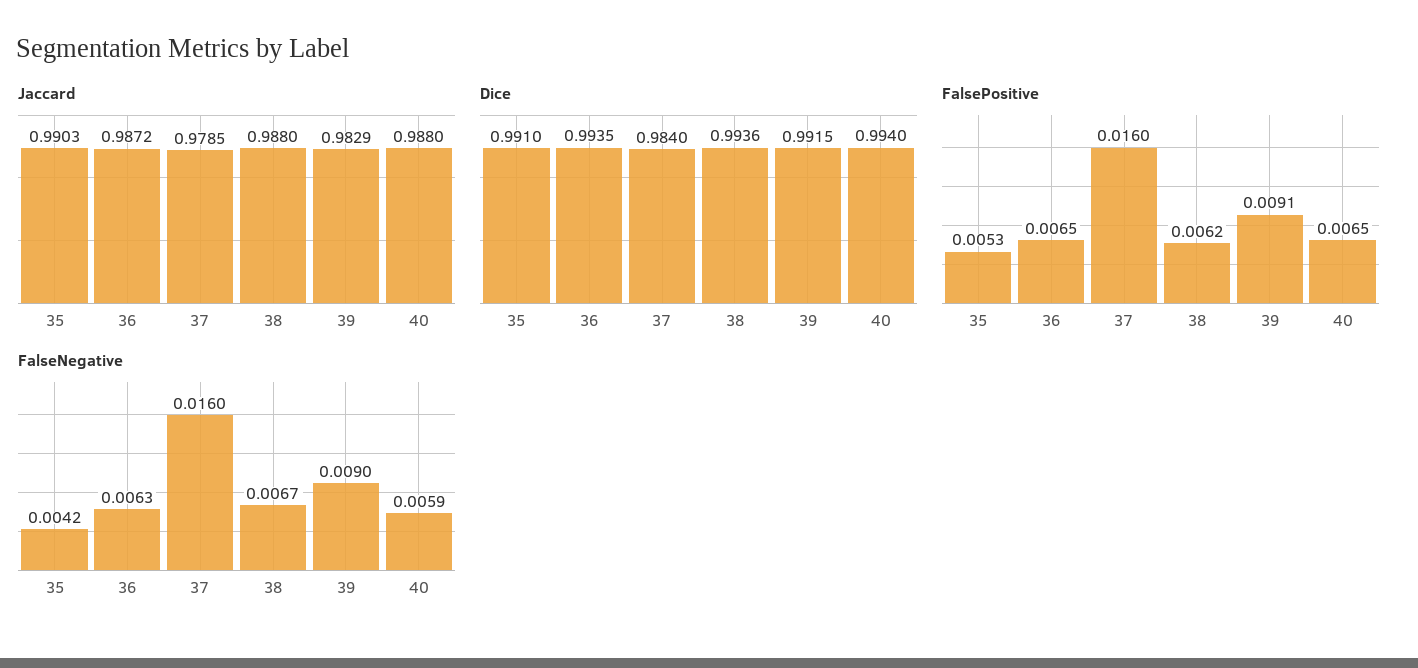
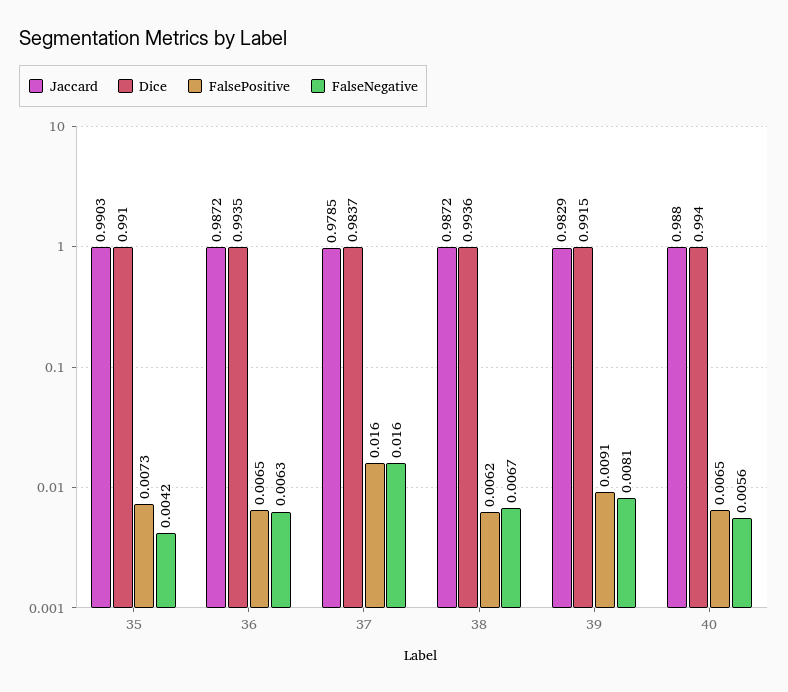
Jaccard, 38: 0.988 -> 0.9872
Dice, 37: 0.984 -> 0.9837
FalsePositive, 35: 0.0053 -> 0.0073
FalseNegative, 39: 0.009 -> 0.0081
FalseNegative, 40: 0.0059 -> 0.0056

